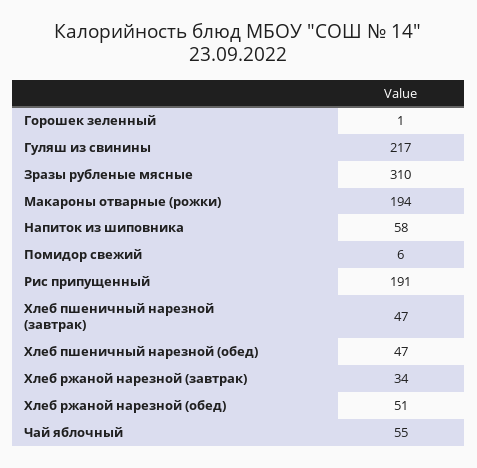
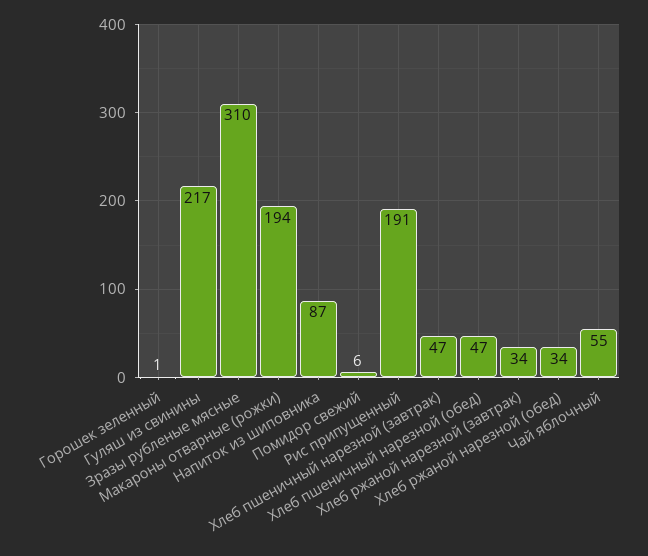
Напиток из шиповника: 58 -> 87
Хлеб ржаной нарезной (обед): 51 -> 34

